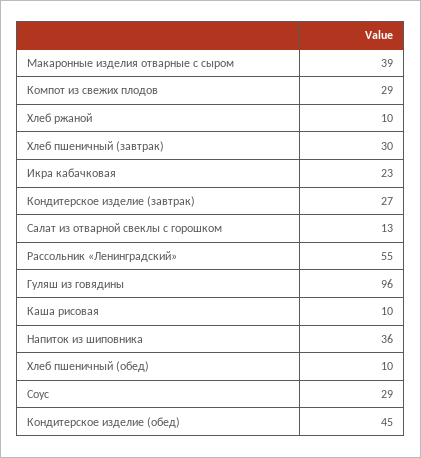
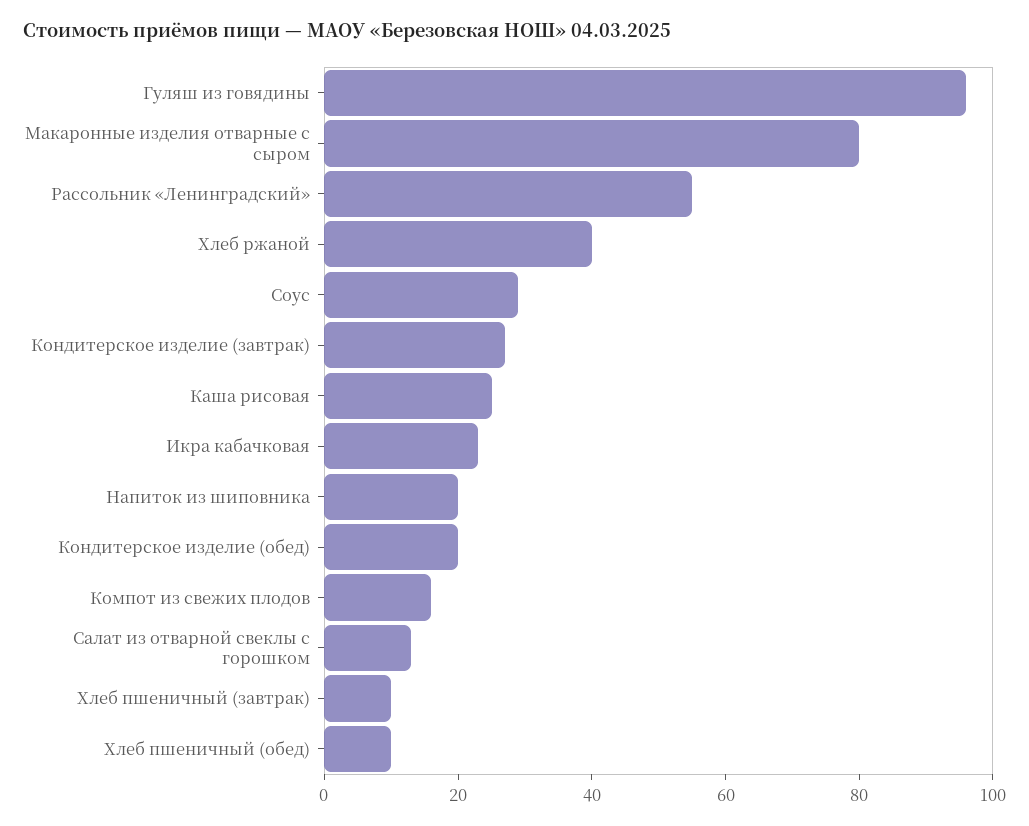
Макаронные изделия отварные с сыром: 39 -> 80
Компот из свежих плодов: 29 -> 15
Хлеб ржаной: 10 -> 40
Хлеб пшеничный (завтрак): 30 -> 10
Каша рисовая: 10 -> 25
Напиток из шиповника: 36 -> 20
Кондитерское изделие (обед): 45 -> 20

